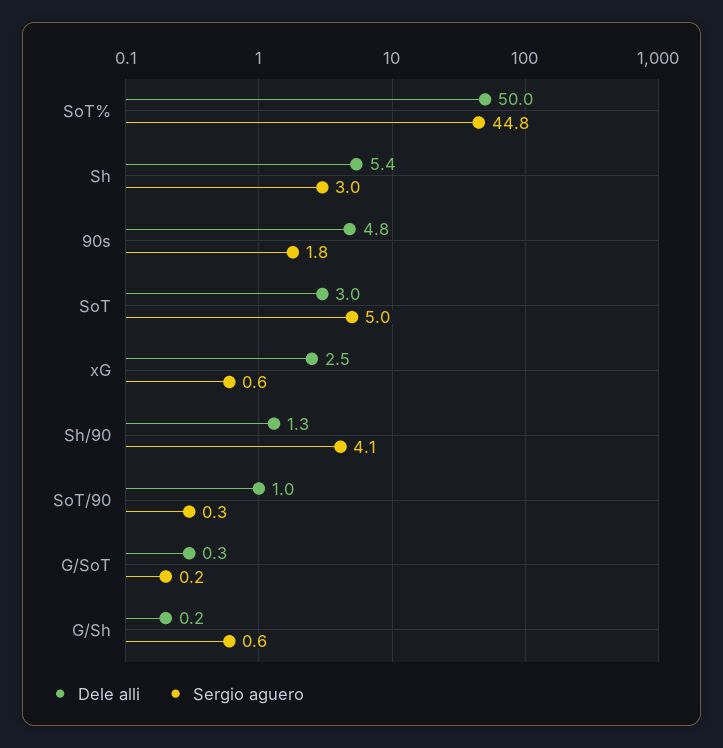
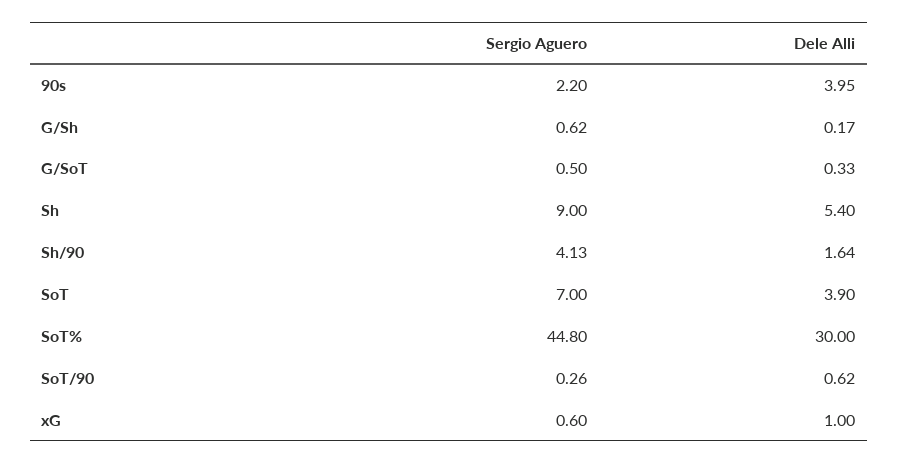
Dele alli, SoT%: 50 -> 30
Sergio aguero, Sh: 3 -> 9
Dele alli, 90s: 4.8 -> 3.95
Sergio aguero, 90s: 1.8 -> 2.2
Dele alli, SoT: 3 -> 3.9
Sergio aguero, SoT: 5 -> 7
Dele alli, xG: 2.5 -> 1
Dele alli, Sh/90: 1.3 -> 1.64
Dele alli, SoT/90: 1 -> 0.62
Sergio aguero, G/SoT: 0.2 -> 0.5

